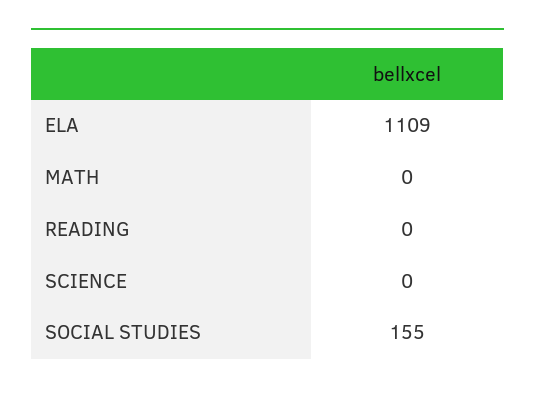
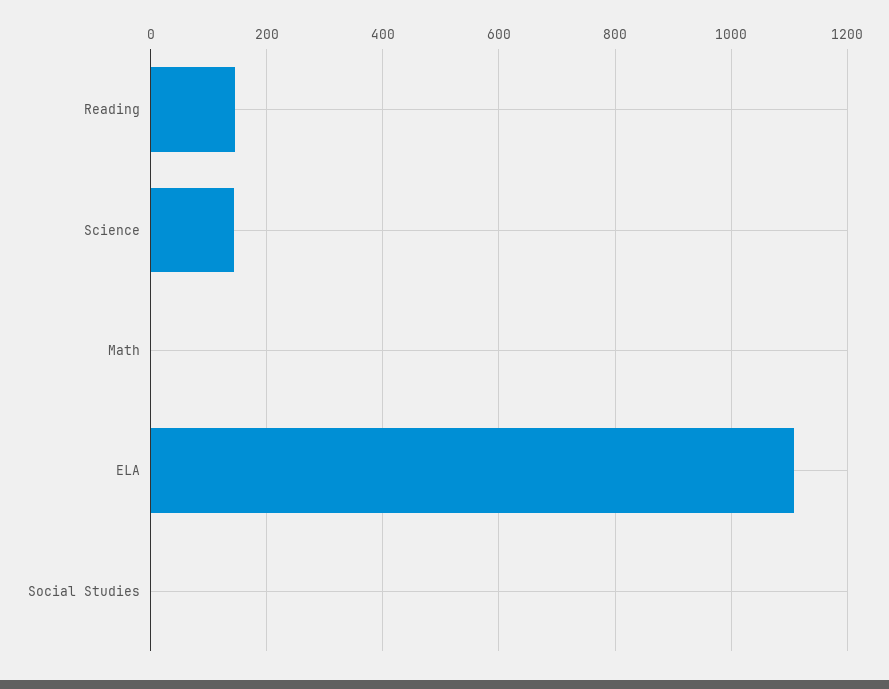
READING: 0 -> 140
SCIENCE: 0 -> 140
SOCIAL STUDIES: 155 -> 0

